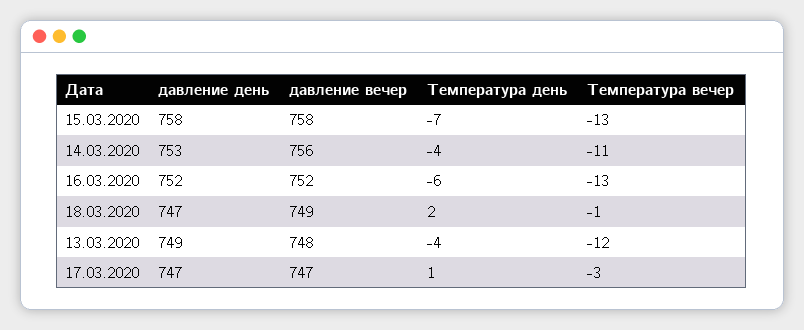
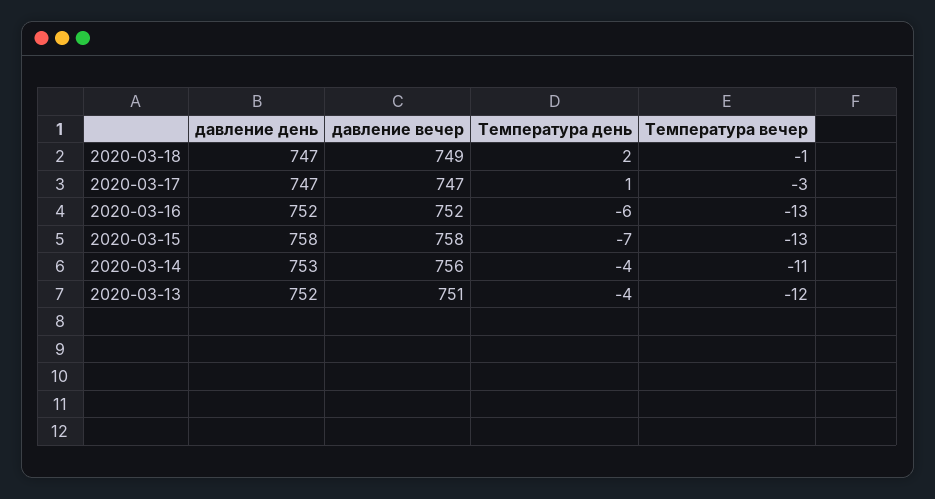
давление день, 13.03.2020: 749 -> 752
давление вечер, 13.03.2020: 748 -> 751

